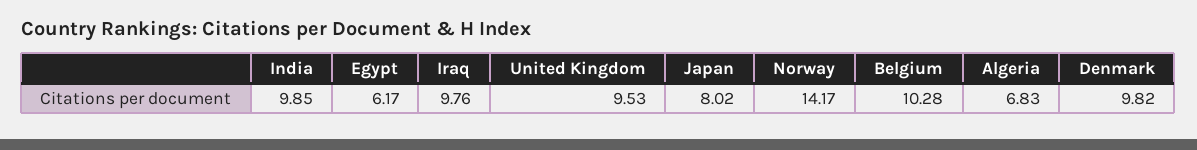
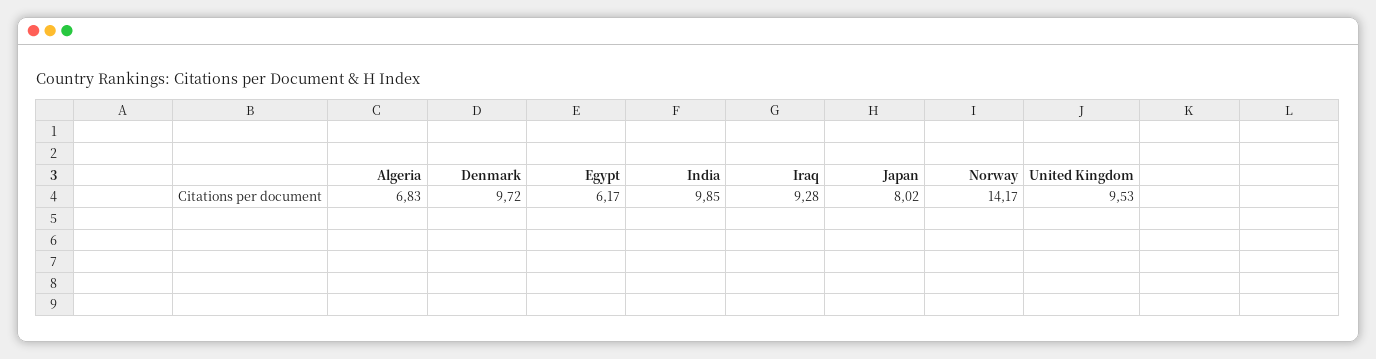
Iraq: 9.76 -> 9.28
Belgium: 10.28 -> none
Denmark: 9.82 -> 9.72

